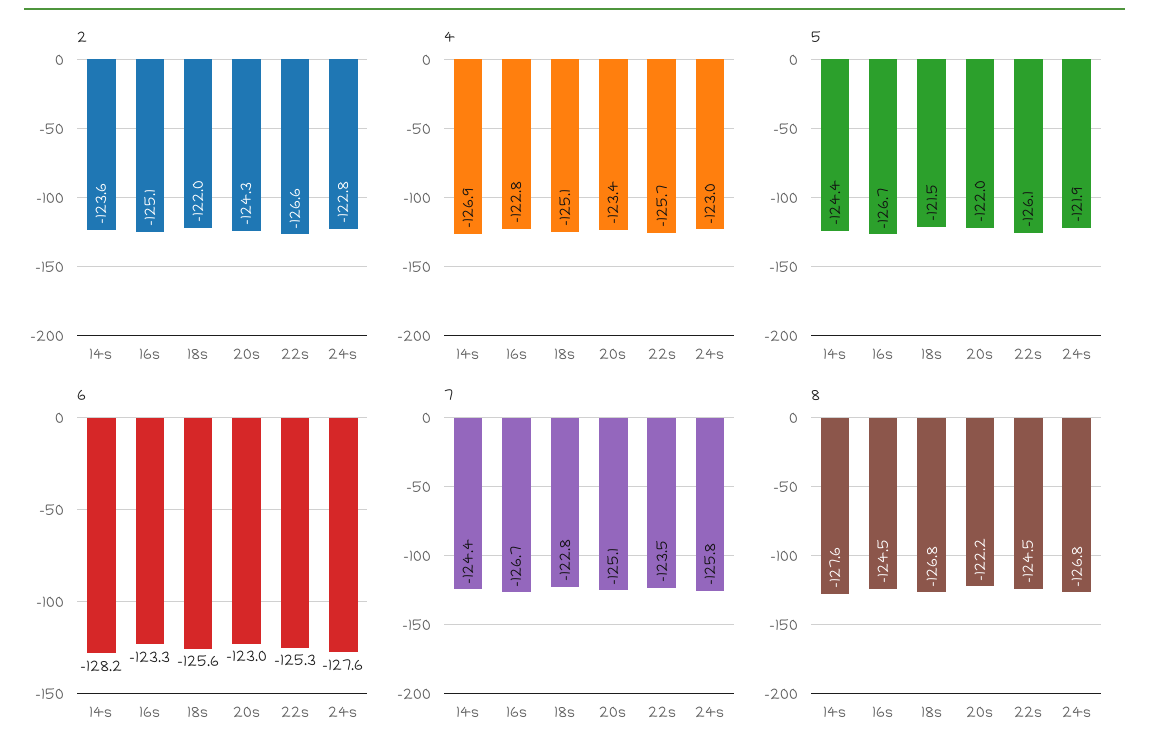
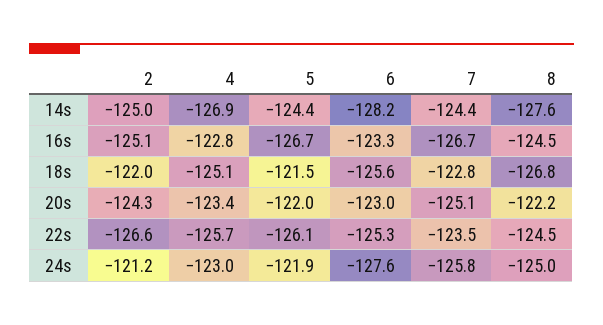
2, 14s: -123.6 -> -125
2, 24s: -122.8 -> -121.2
8, 24s: -126.8 -> -125

